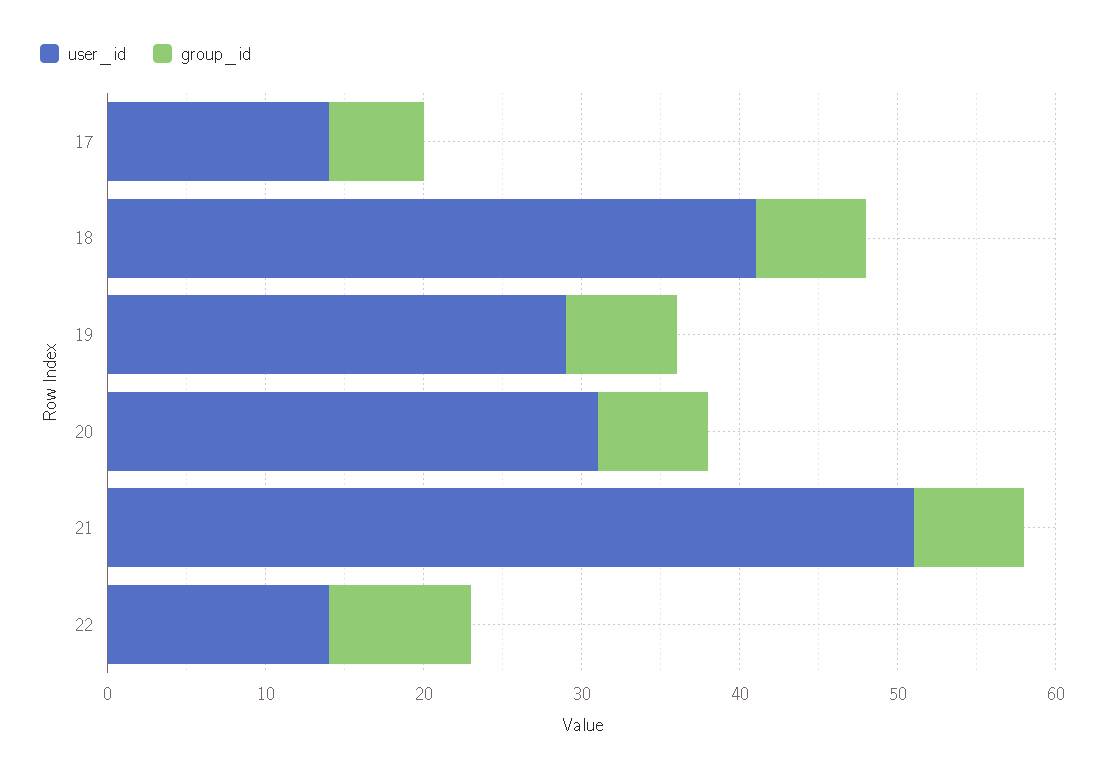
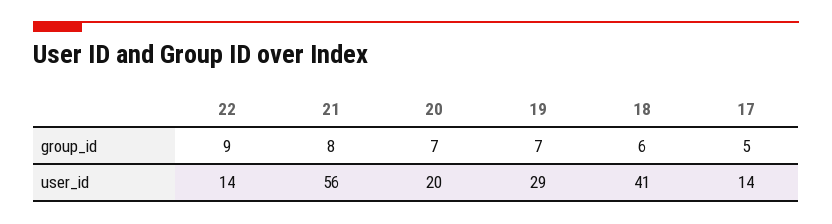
group_id, 17: 6 -> 5
group_id, 18: 7 -> 6
user_id, 20: 31 -> 20
user_id, 21: 51 -> 56
group_id, 21: 7 -> 8

